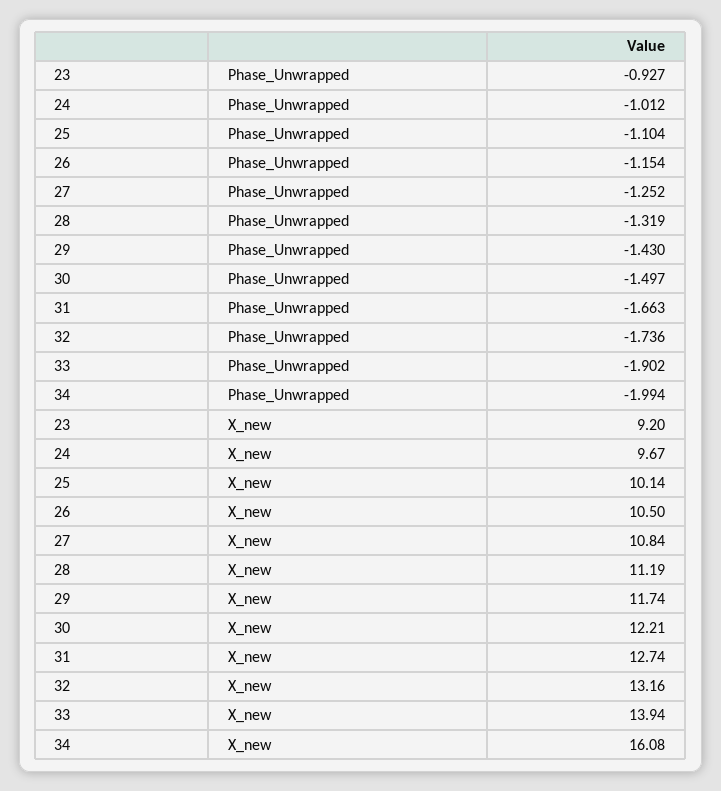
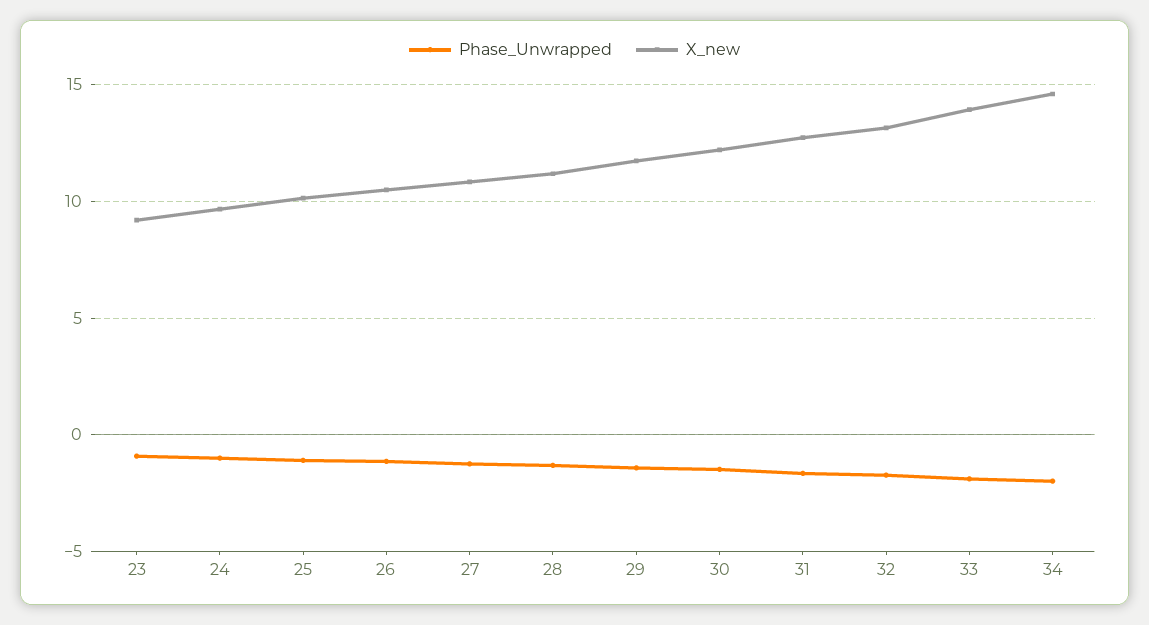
X_new, 34: 16.08 -> 14.5

